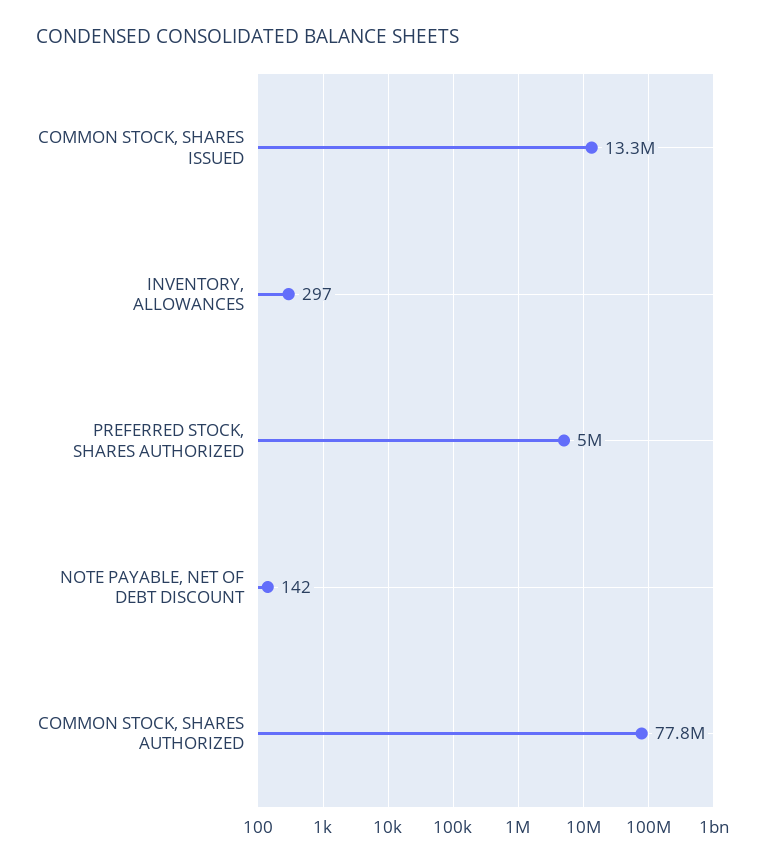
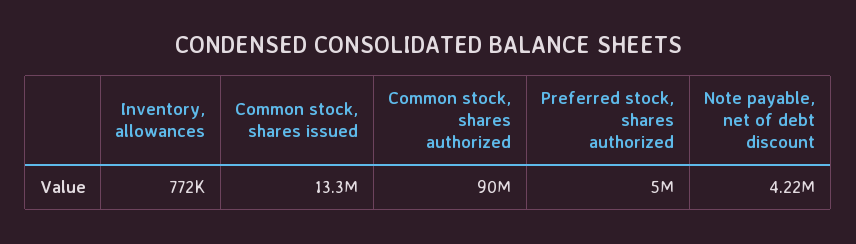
INVENTORY, ALLOWANCES: 297 -> 772000
NOTE PAYABLE, NET OF DEBT DISCOUNT: 142 -> 4220000
COMMON STOCK, SHARES AUTHORIZED: 77800000 -> 90000000

